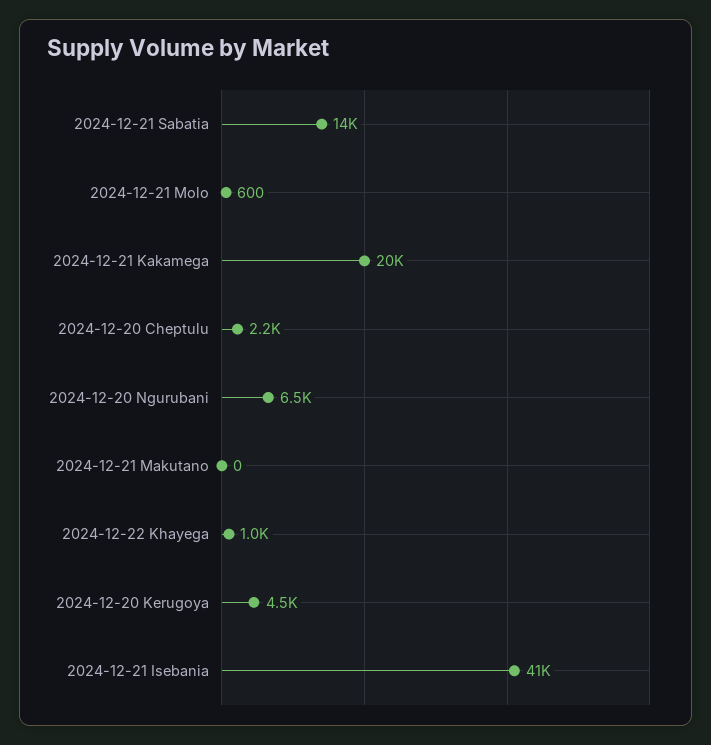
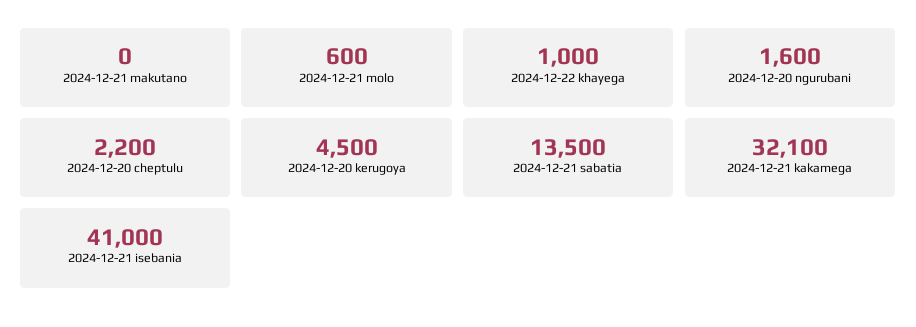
2024-12-21 Kakamega: 20000 -> 32100
2024-12-20 Ngurubani: 6500 -> 1600

